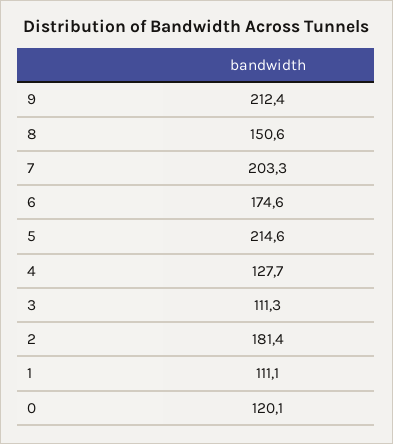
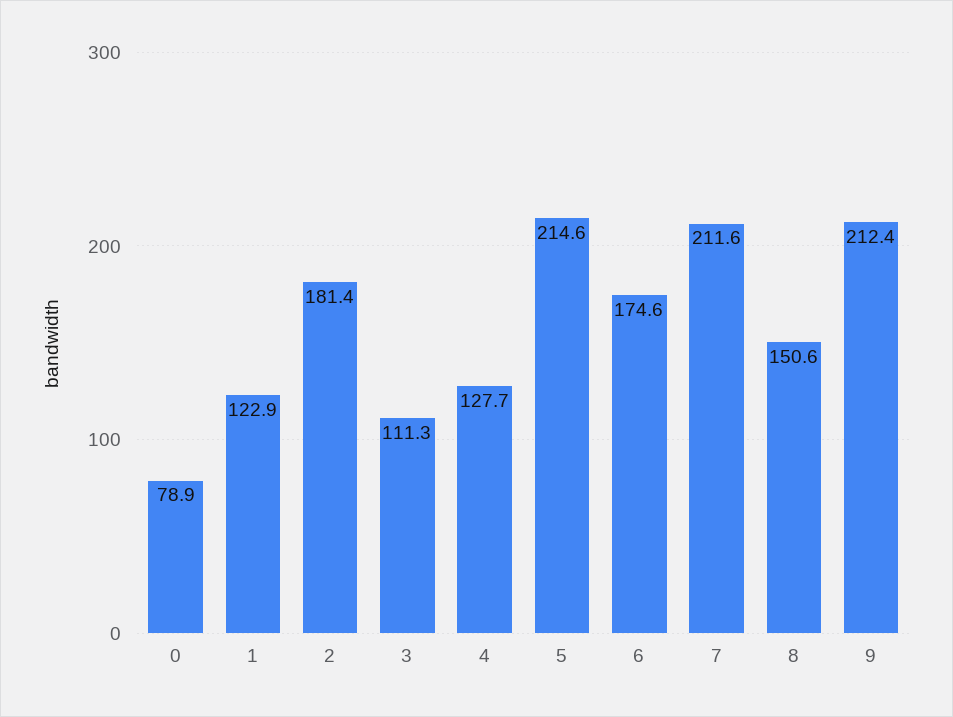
7: 203.3 -> 211.6
1: 111.1 -> 122.9
0: 120.1 -> 78.9

